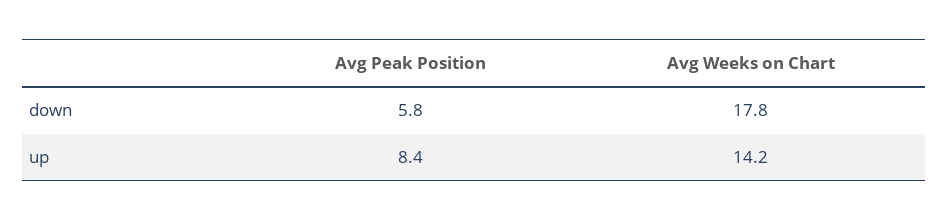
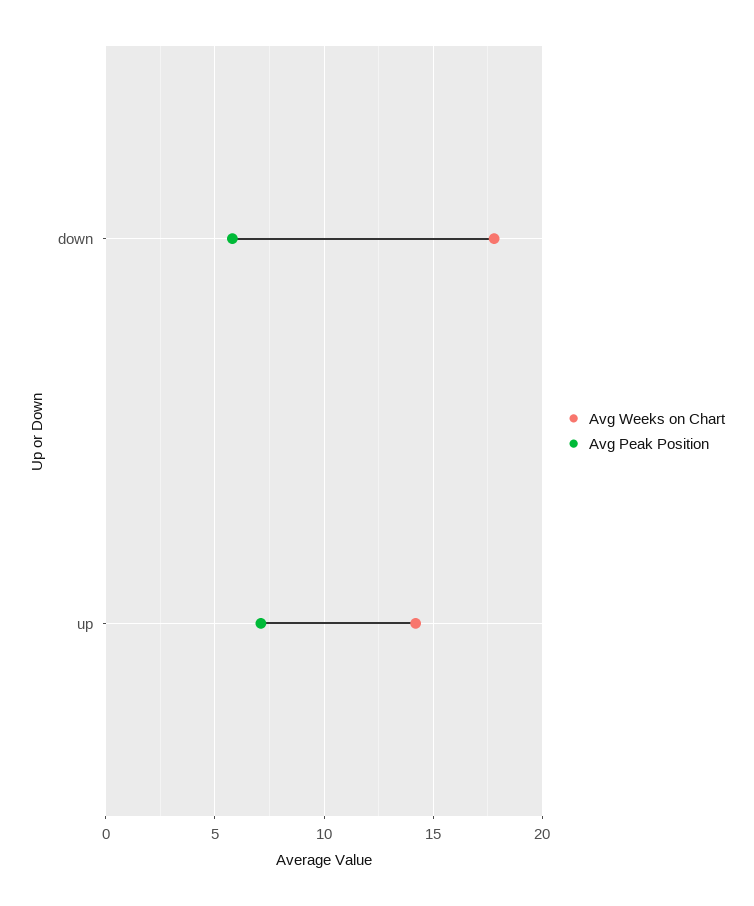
Avg Peak Position, up: 8.4 -> 7

